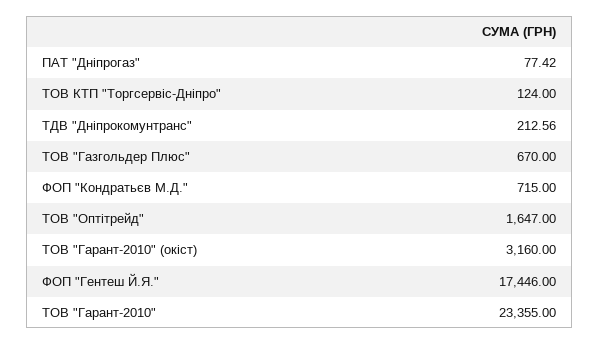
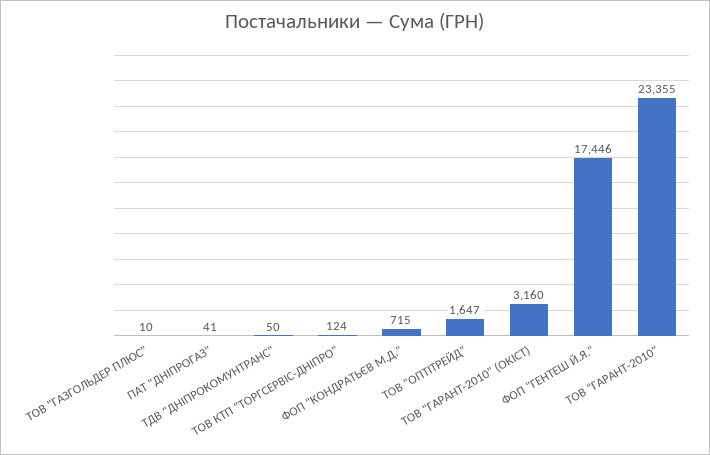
ПАТ "Дніпрогаз": 77.42 -> 41
ТДВ "Дніпрокомунтранс": 212.56 -> 50
ТОВ "Газгольдер Плюс": 670 -> 10

